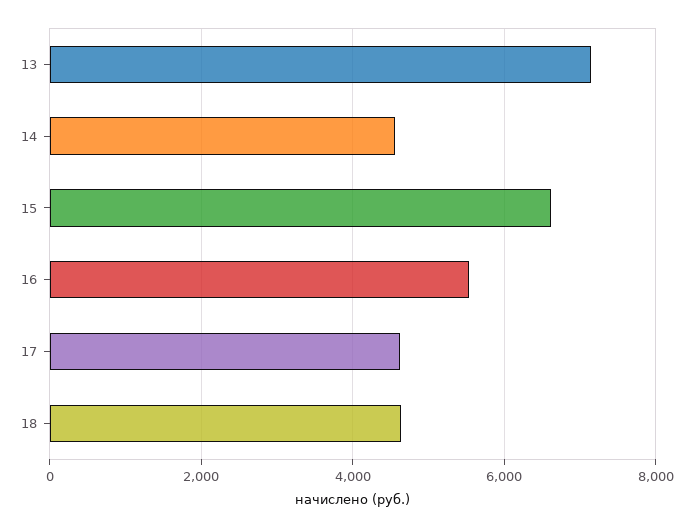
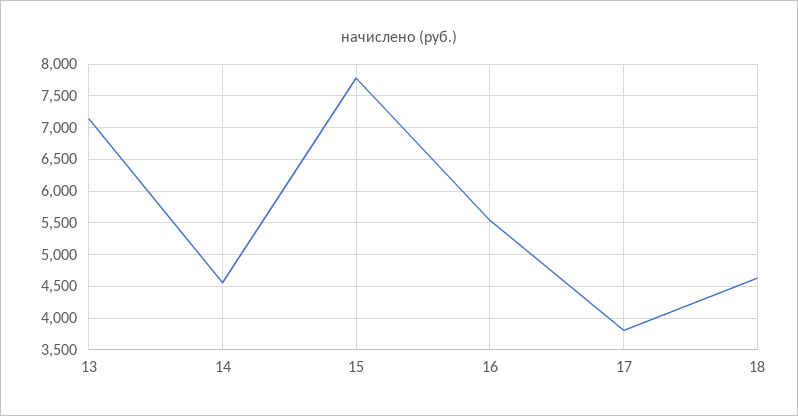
15: 6600 -> 7800
17: 4600 -> 3800

